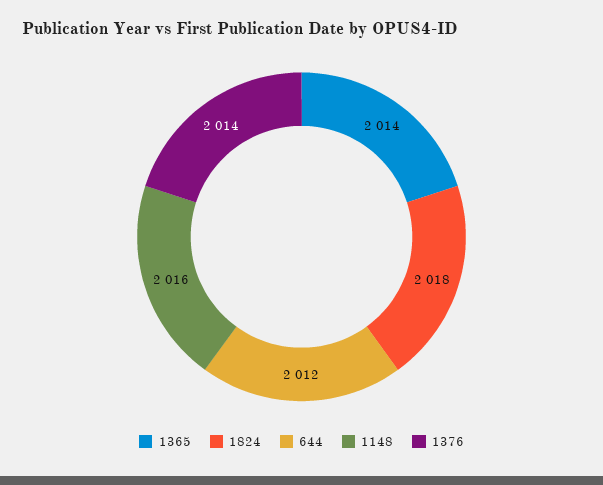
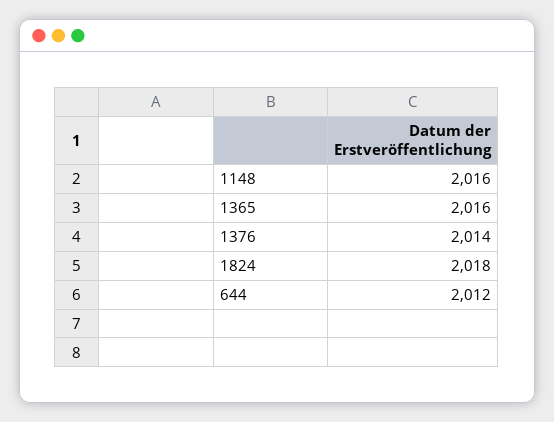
1365: 2014 -> 2016

